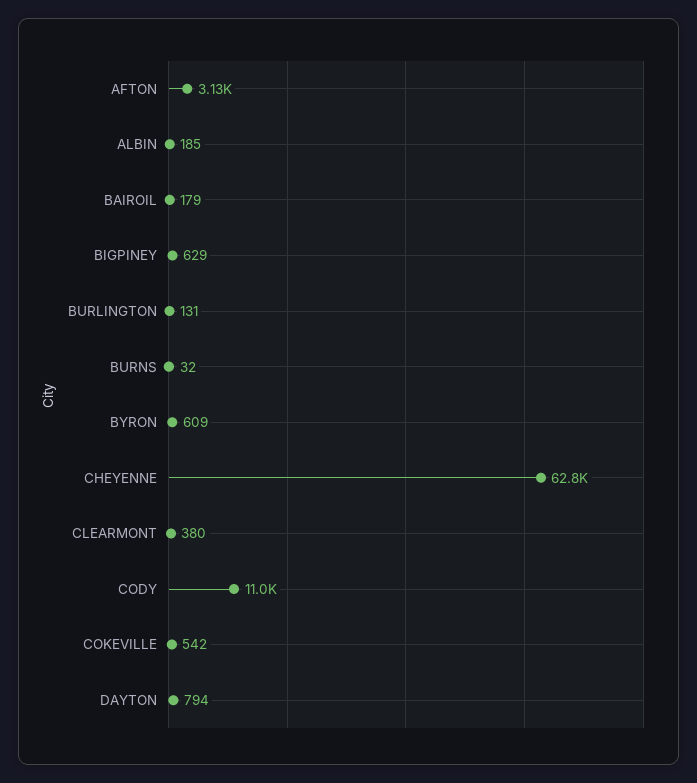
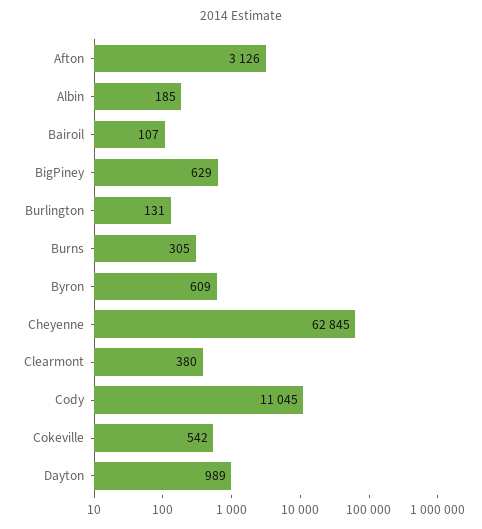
BAIROIL: 179 -> 107
BURNS: 32 -> 305
DAYTON: 794 -> 989

